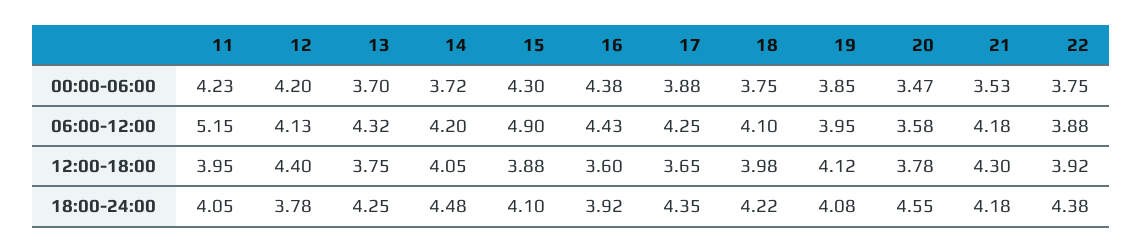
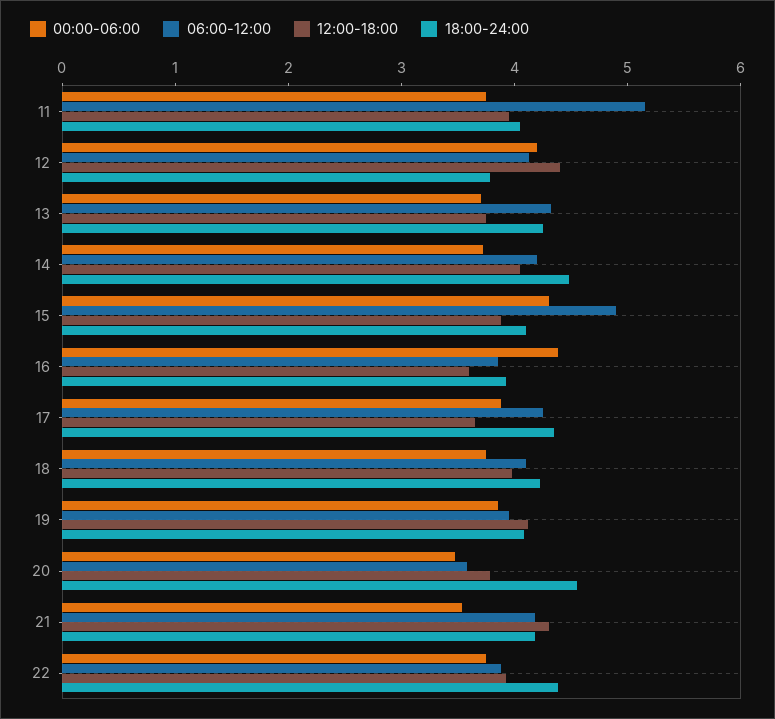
00:00-06:00, 11: 4.23 -> 3.8
06:00-12:00, 16: 4.43 -> 3.8

